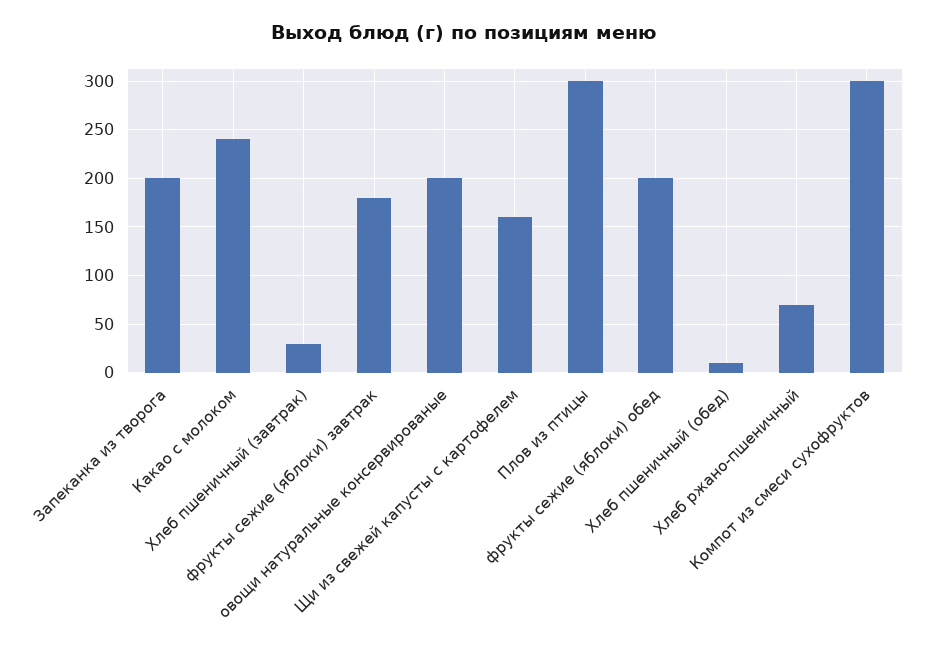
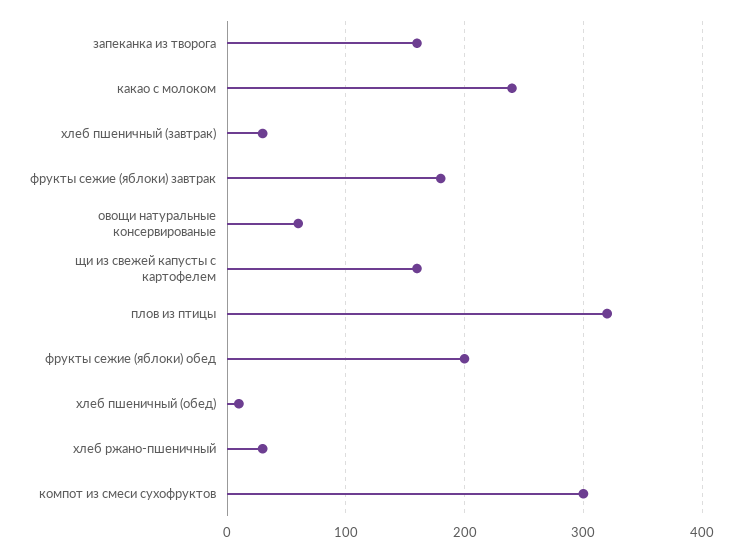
Запеканка из творога: 200 -> 160
овощи натуральные консервированые: 200 -> 60
Плов из птицы: 300 -> 320
Хлеб ржано-пшеничный: 70 -> 30

